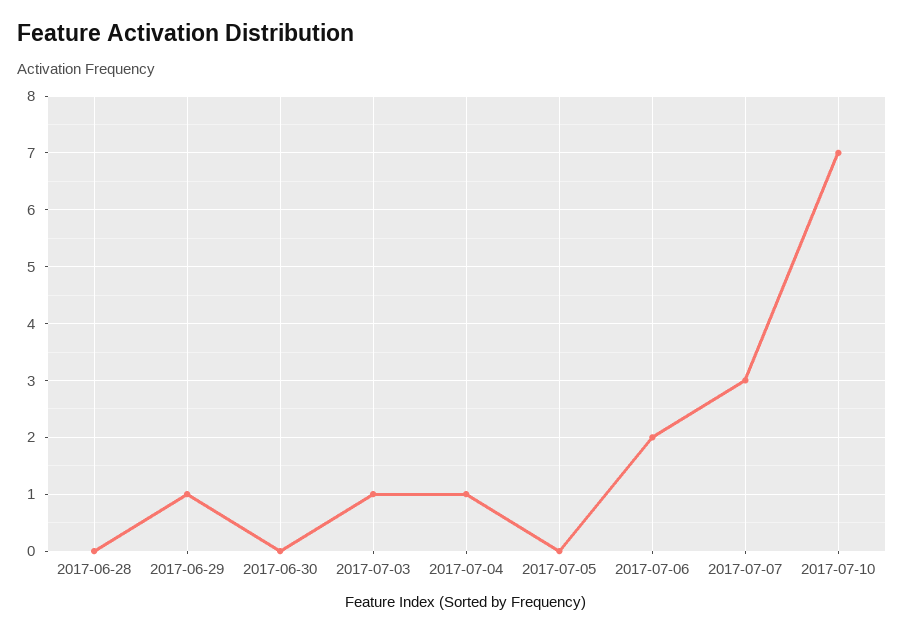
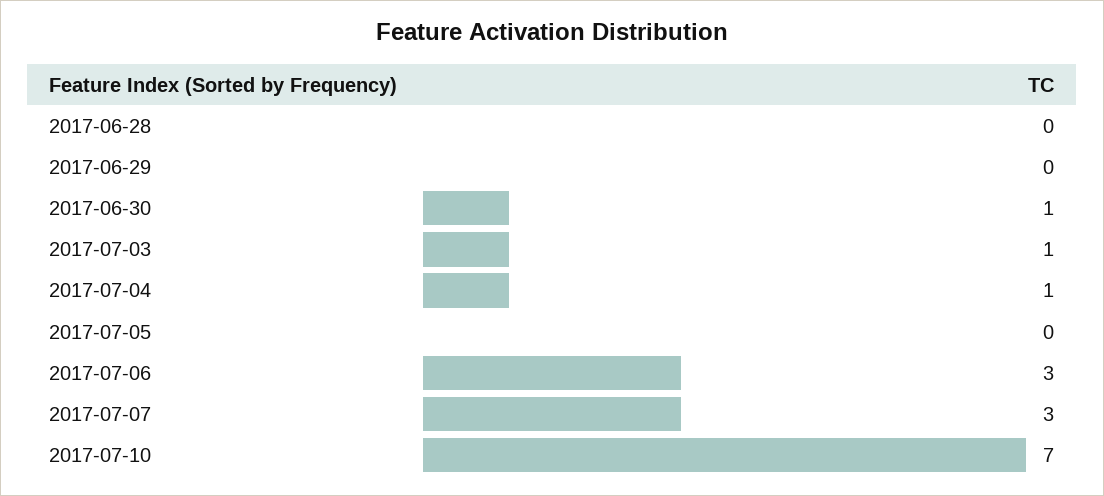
2017-06-29: 1 -> 0
2017-06-30: 0 -> 1
2017-07-06: 2 -> 3

